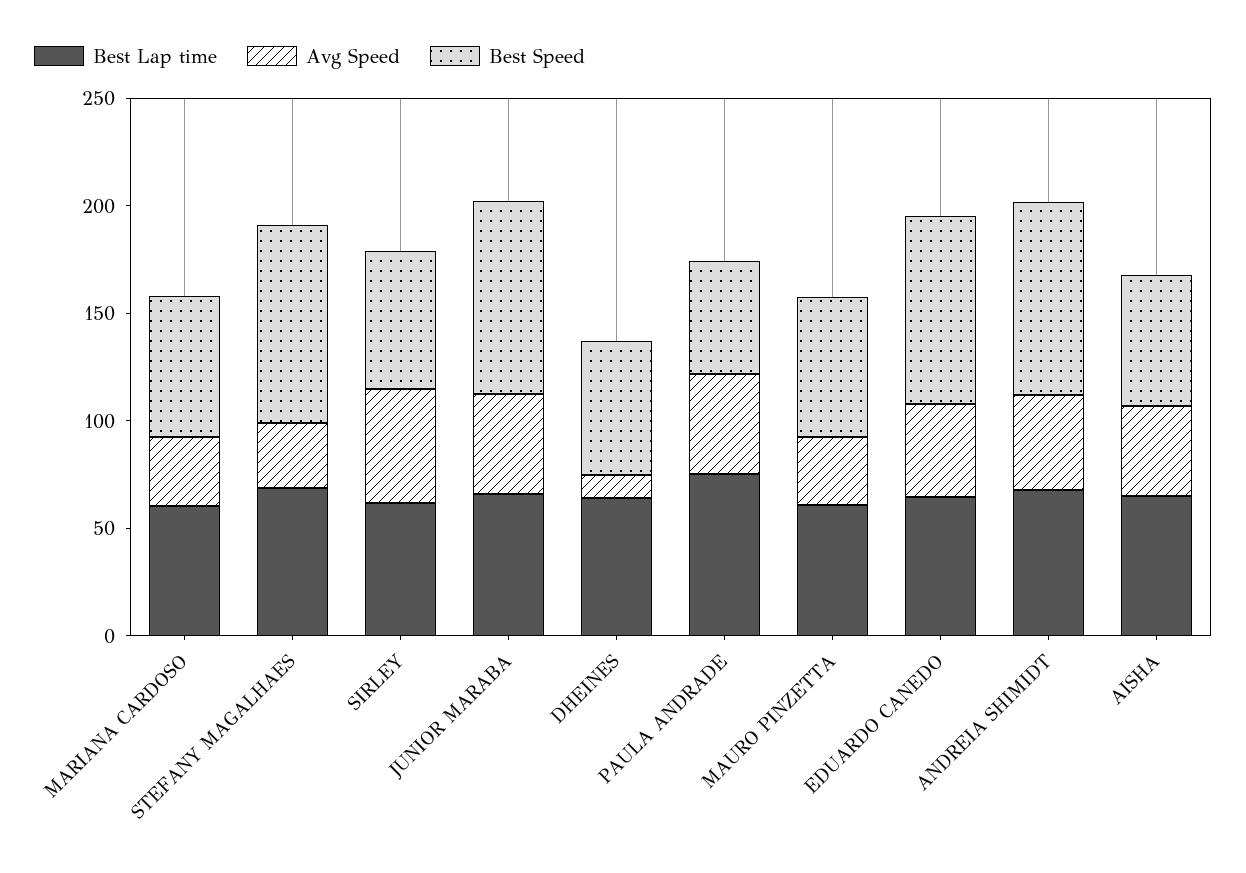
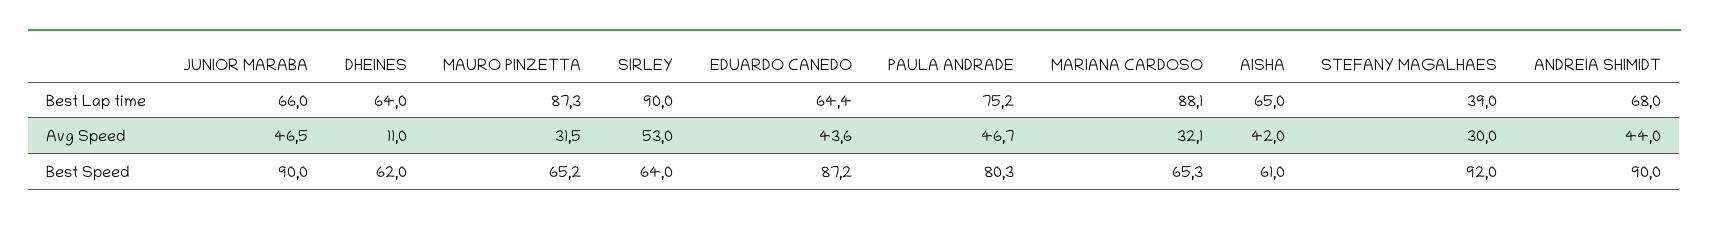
Best Lap time, MARIANA CARDOSO: 60 -> 88.1
Best Lap time, STEFANY MAGALHAES: 70 -> 39
Best Lap time, SIRLEY: 60 -> 90
Best Speed, PAULA ANDRADE: 50 -> 80.3
Best Lap time, MAURO PINZETTA: 60 -> 87.3

